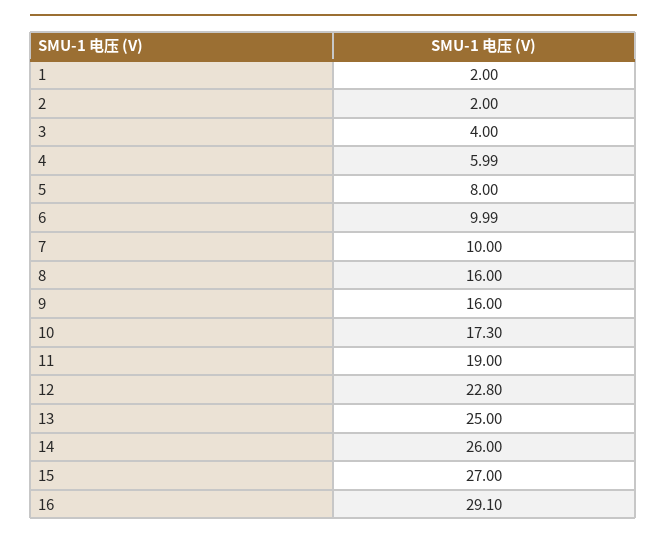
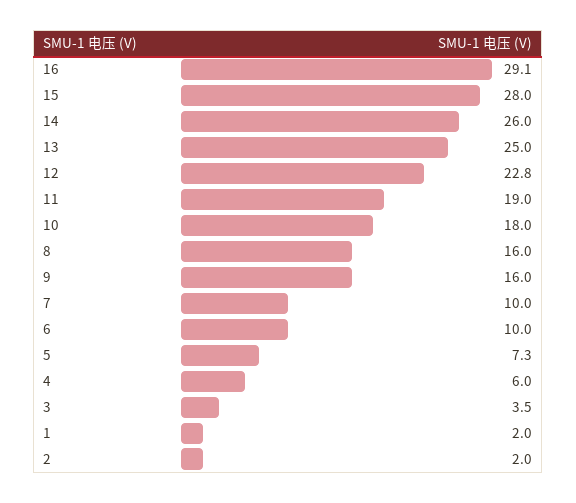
3: 4 -> 3.5
5: 8 -> 7.3
10: 17.3 -> 18
15: 27 -> 28

